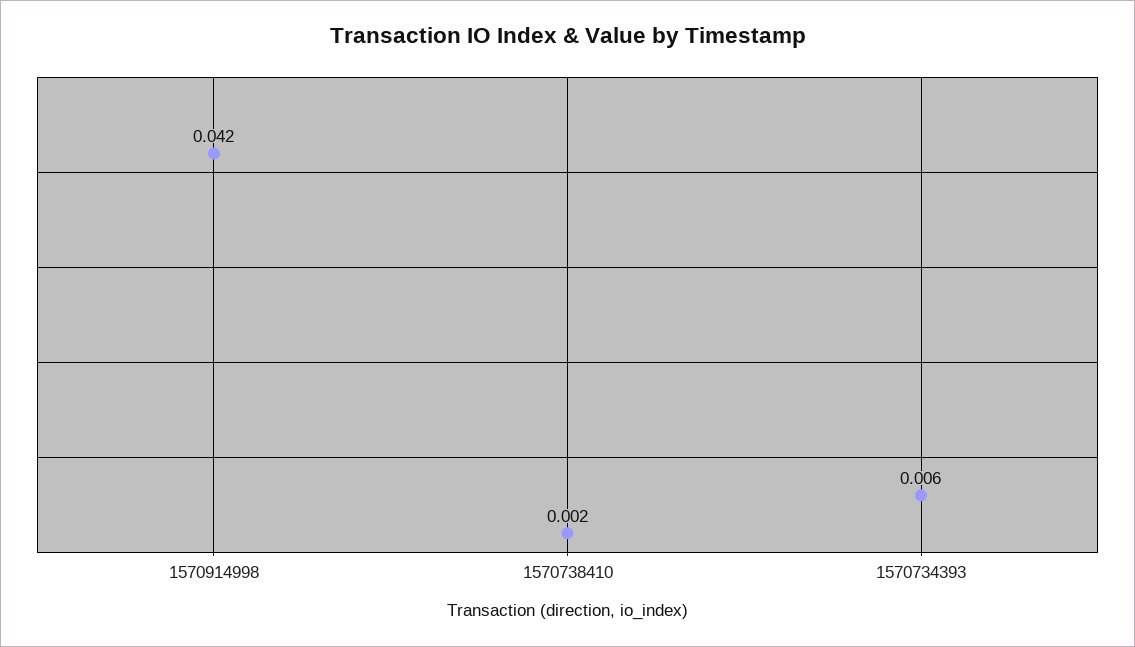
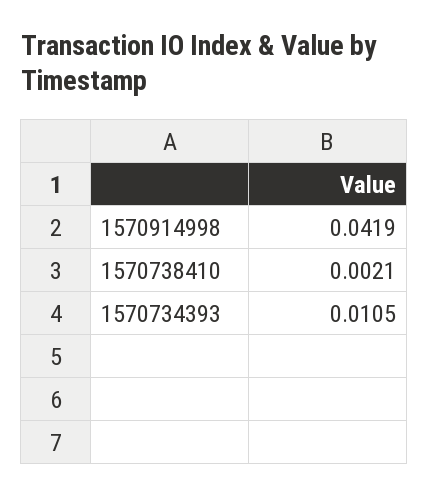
1570734393: 0.006 -> 0.0105

